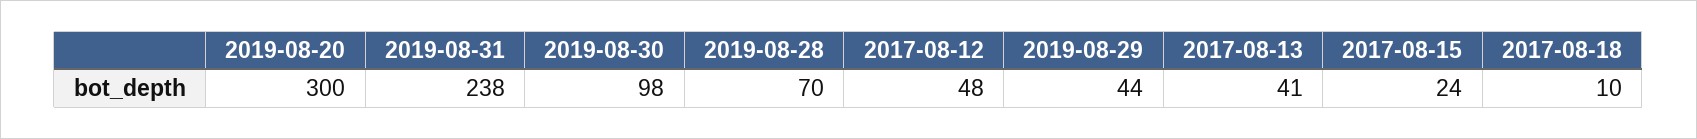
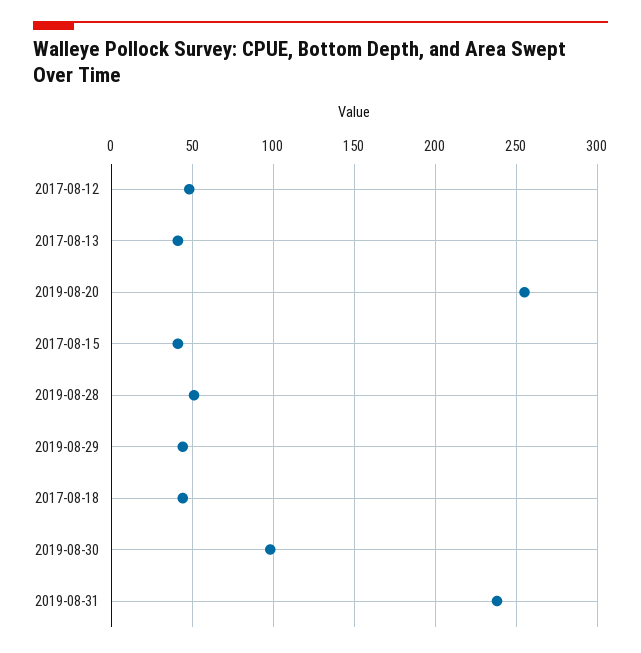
2019-08-20: 300 -> 255
2019-08-28: 70 -> 50
2017-08-15: 24 -> 40
2017-08-18: 10 -> 45

